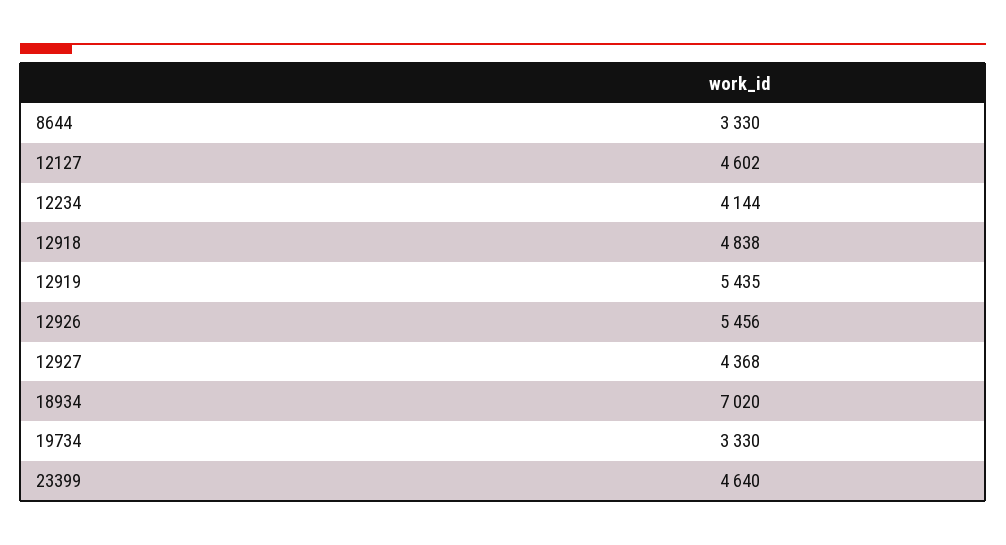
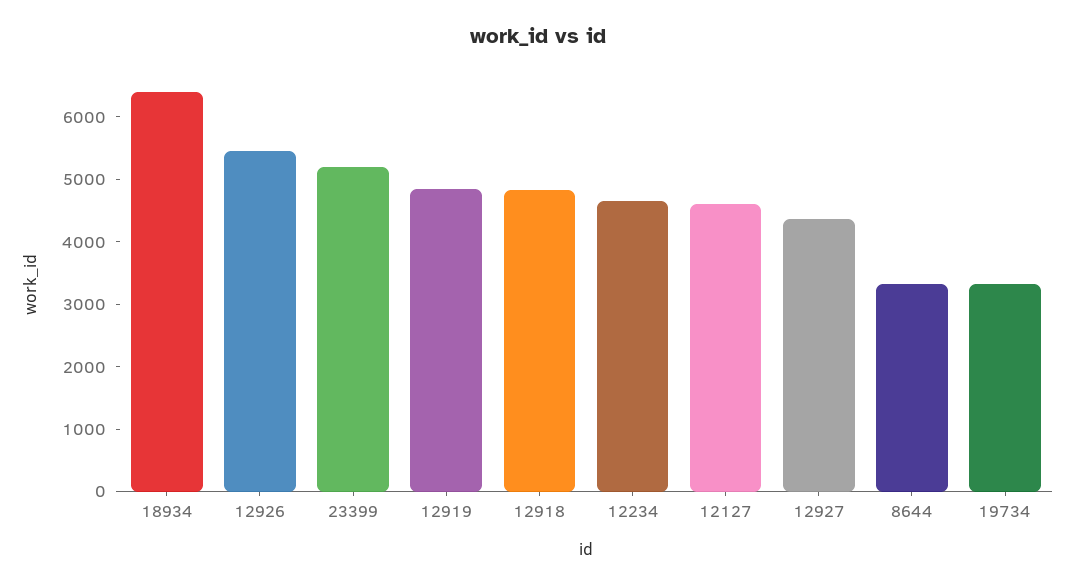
12234: 4144 -> 4600
12919: 5435 -> 4800
18934: 7020 -> 6400
23399: 4640 -> 5200

